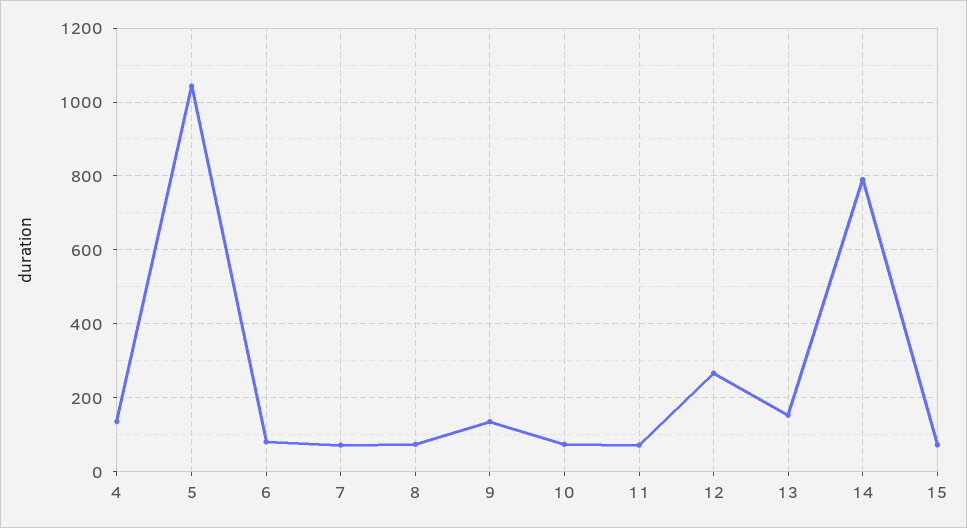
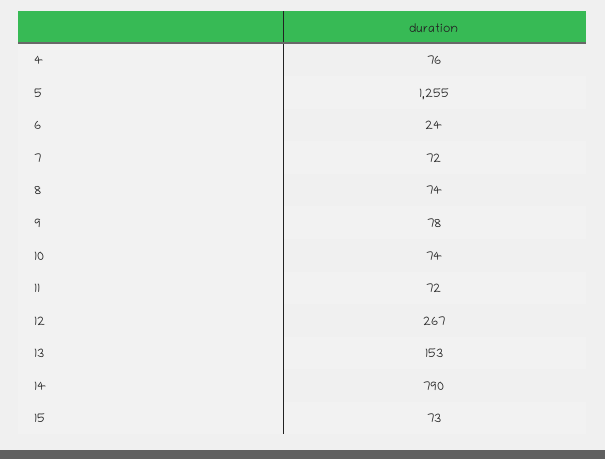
4: 140 -> 76
5: 1040 -> 1255
6: 80 -> 24
9: 140 -> 78

